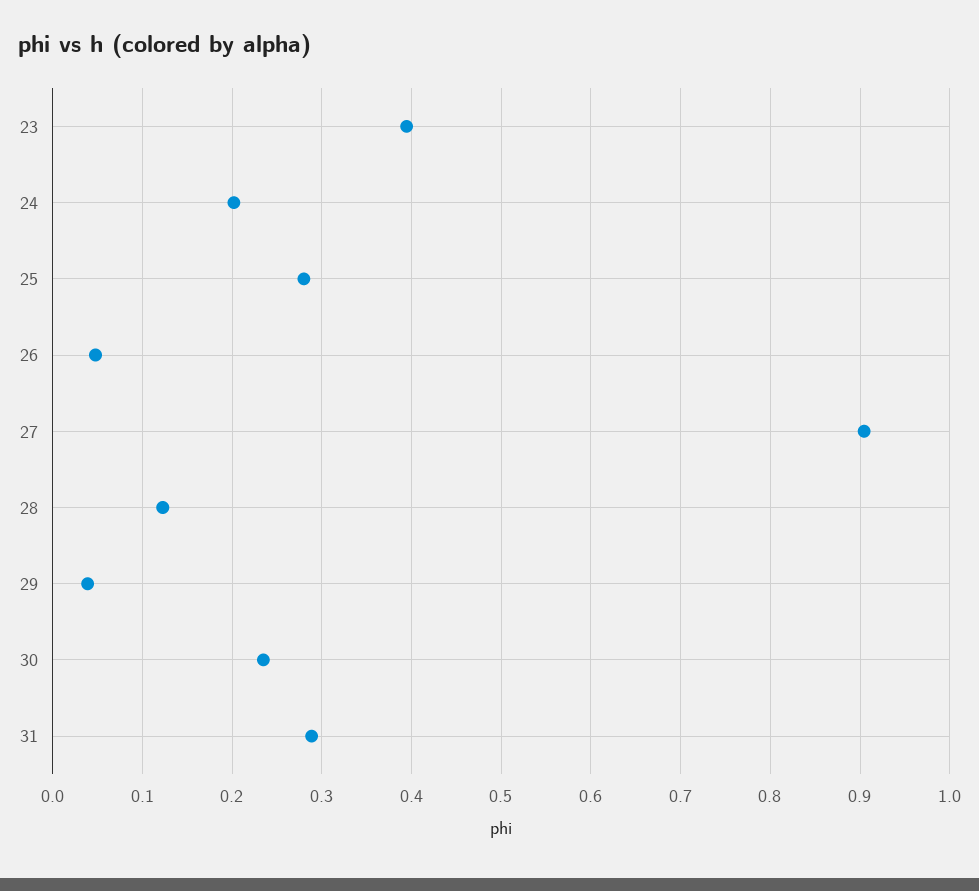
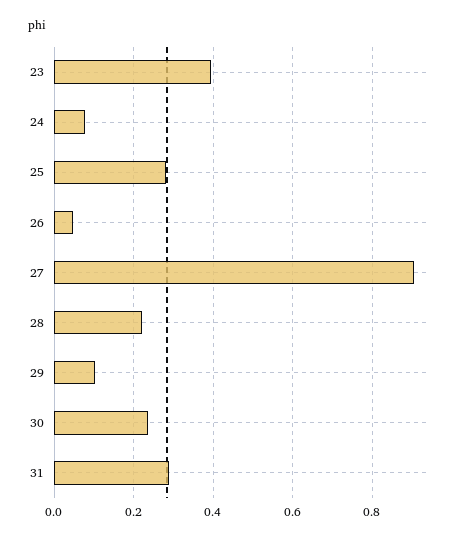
24: 0.2 -> 0.08
28: 0.12 -> 0.22
29: 0.04 -> 0.1

